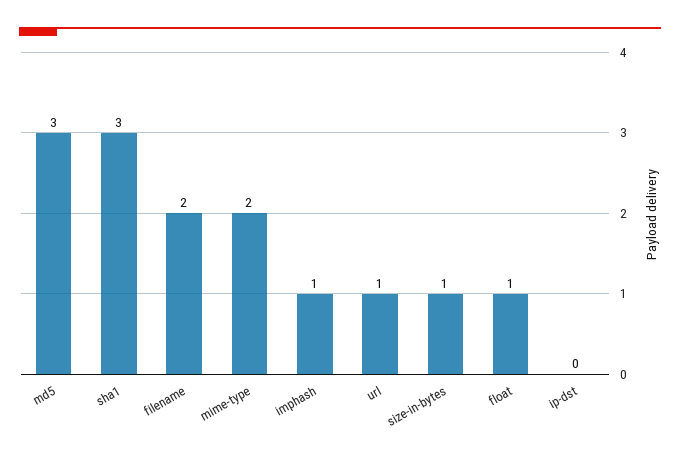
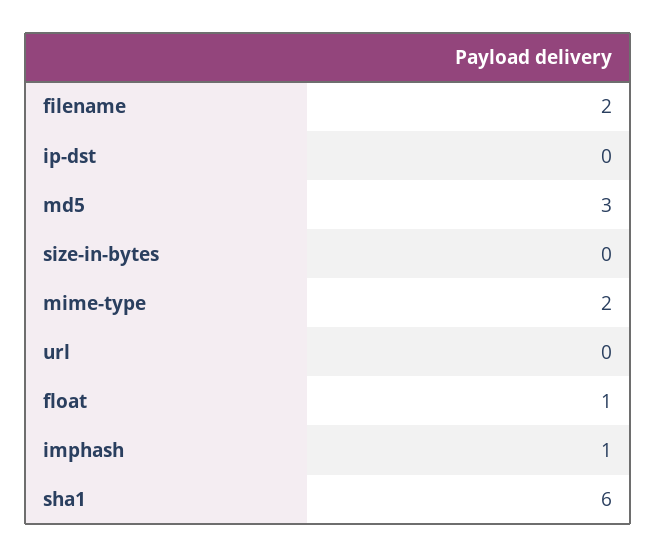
sha1: 3 -> 6
url: 1 -> 0
size-in-bytes: 1 -> 0

